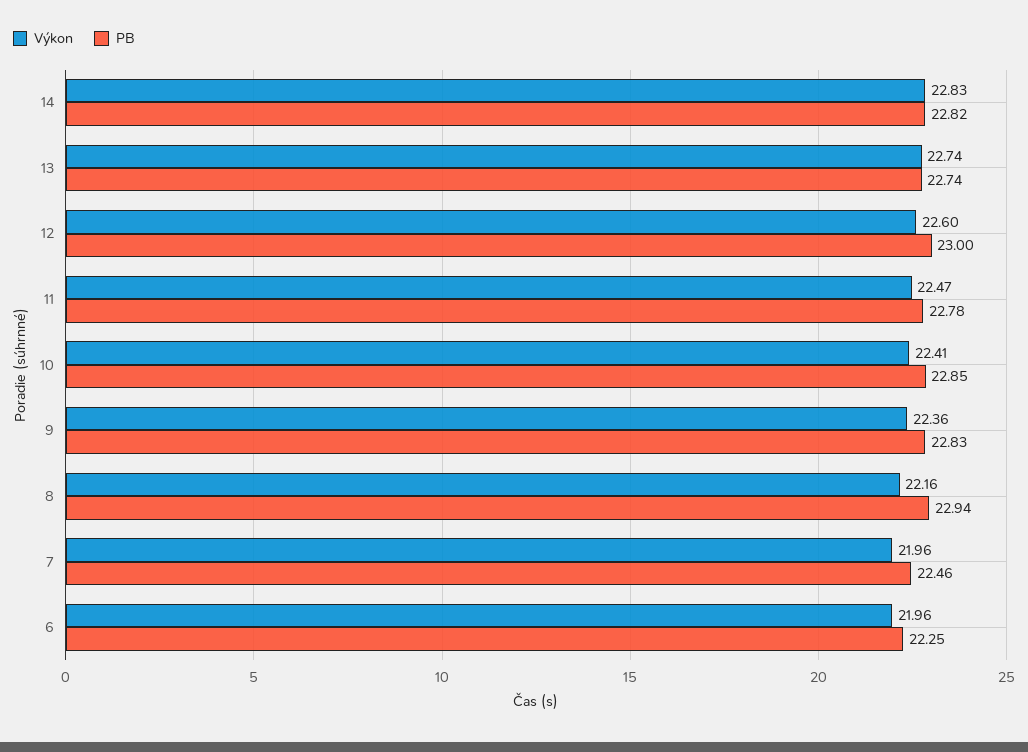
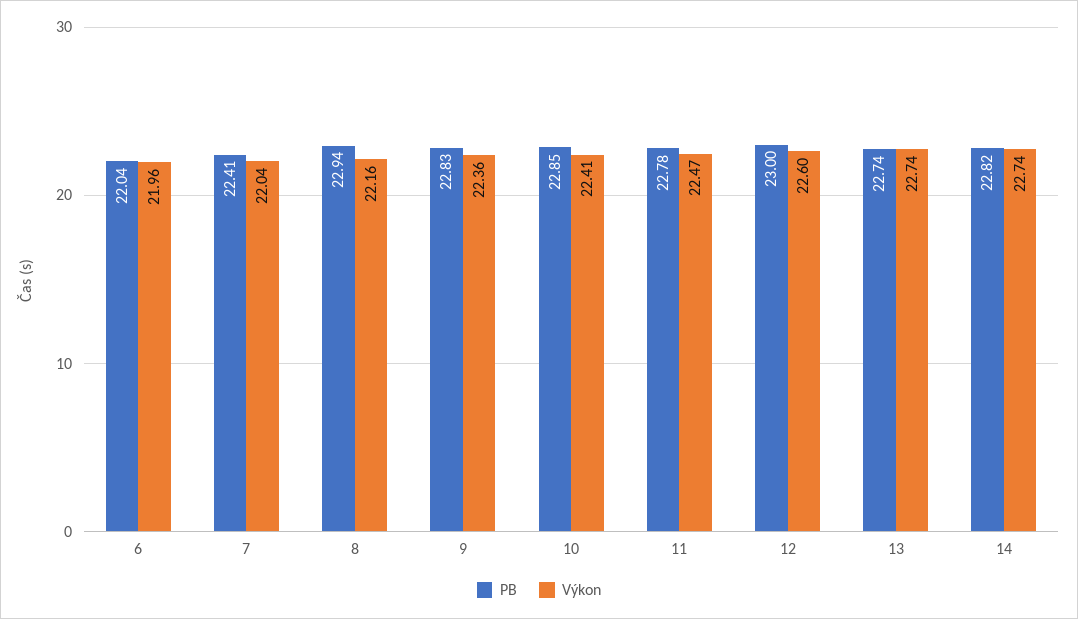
Výkon, 14: 22.83 -> 22.74
Výkon, 7: 21.96 -> 22.04
PB, 7: 22.46 -> 22.41
PB, 6: 22.25 -> 22.04

